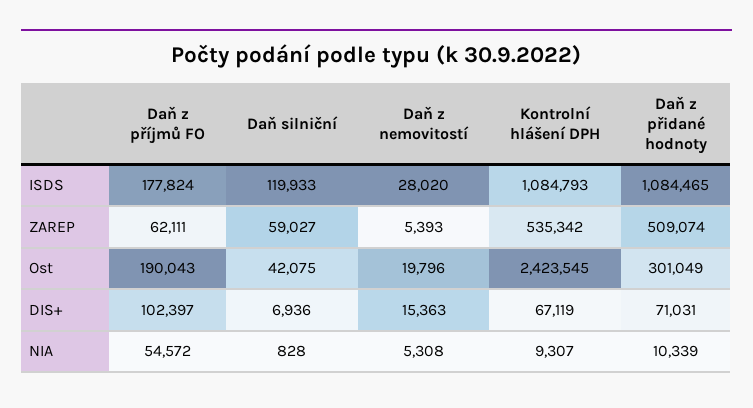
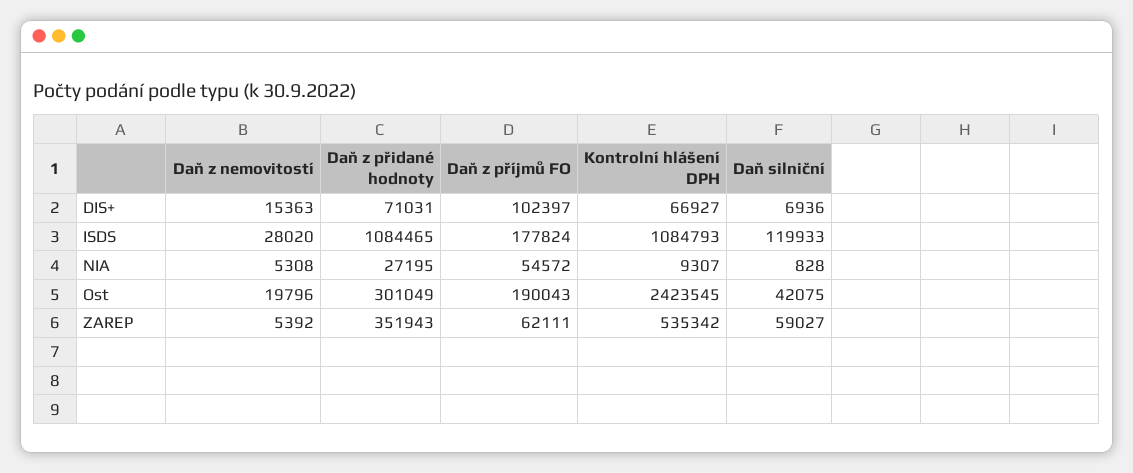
Daň z nemovitostí, ZAREP: 5393 -> 5392
Daň z přidané hodnoty, ZAREP: 509074 -> 351943
Kontrolní hlášení DPH, DIS+: 67119 -> 66927
Daň z přidané hodnoty, NIA: 10339 -> 27195

